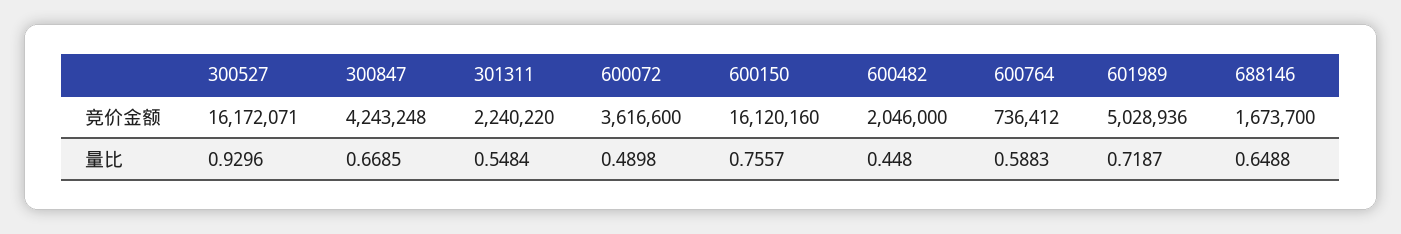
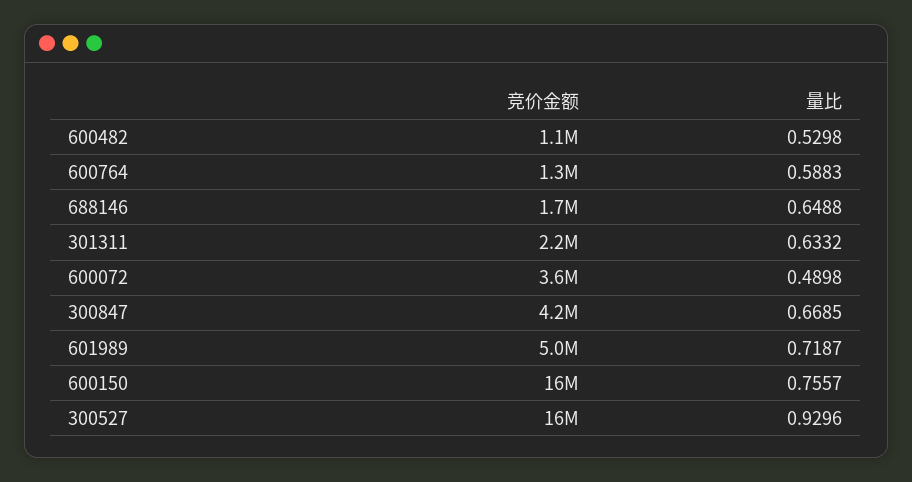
600482, 竞价金额: 2046000 -> 1100000
600764, 竞价金额: 736412 -> 1300000
301311, 量比: 0.5484 -> 0.6332
600482, 量比: 0.448 -> 0.5298

